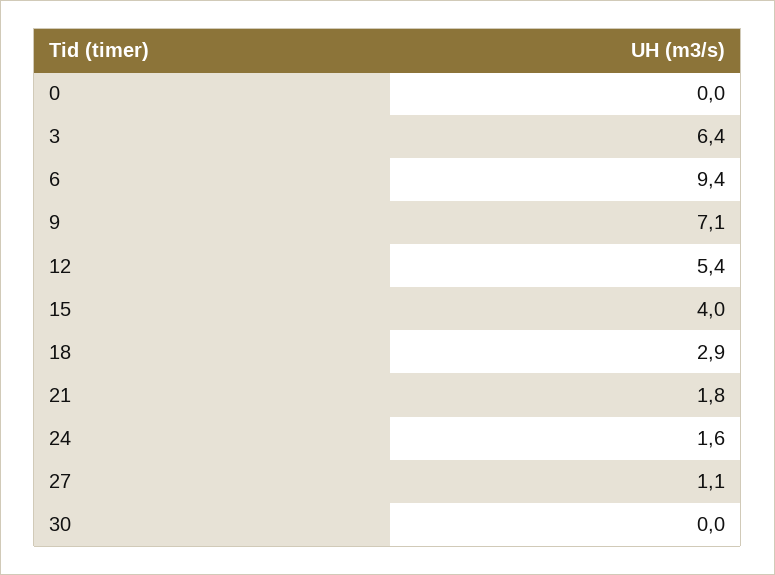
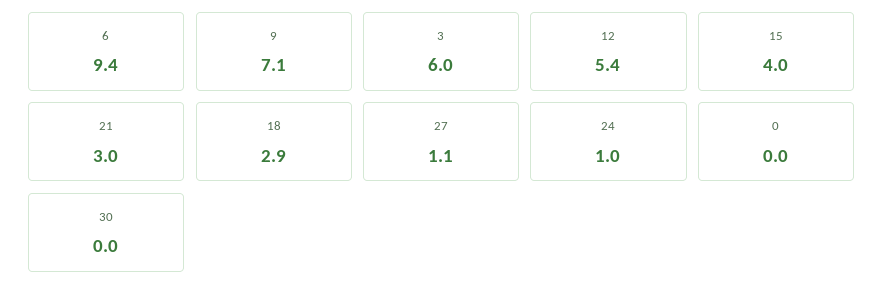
3: 6.4 -> 6
21: 1.8 -> 3
24: 1.6 -> 1

